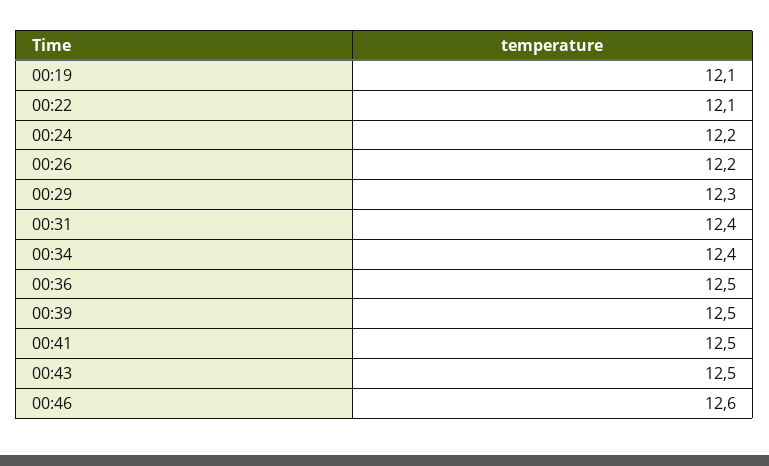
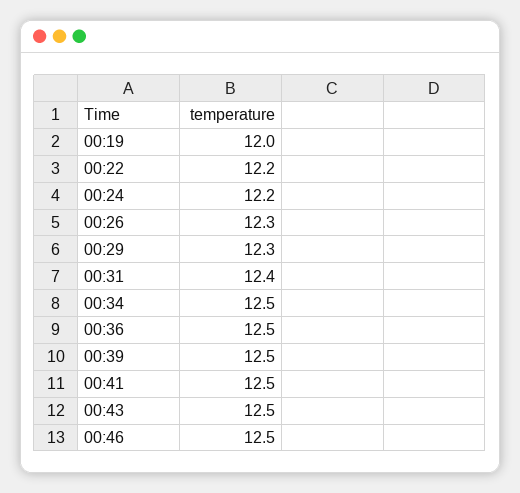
00:19: 12.1 -> 12
00:22: 12.1 -> 12.2
00:26: 12.2 -> 12.3
00:34: 12.4 -> 12.5
00:46: 12.6 -> 12.5

